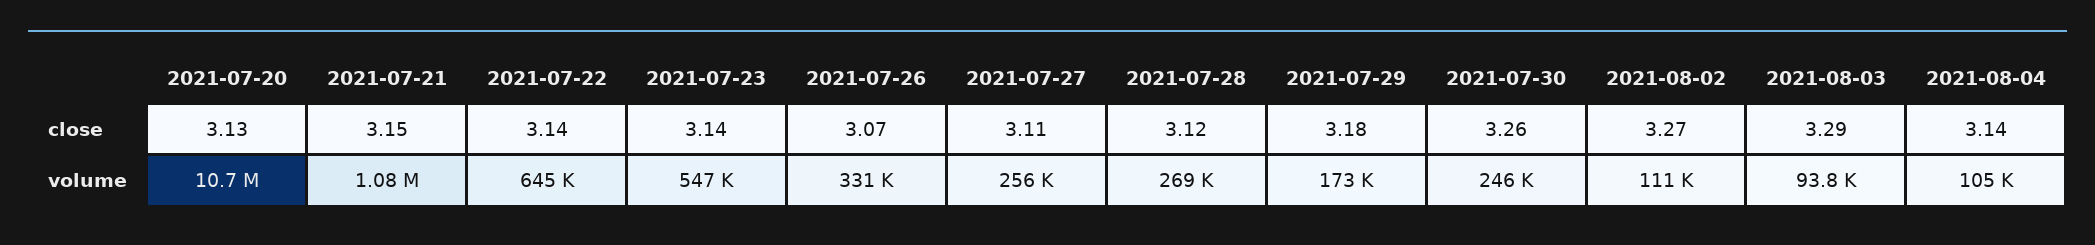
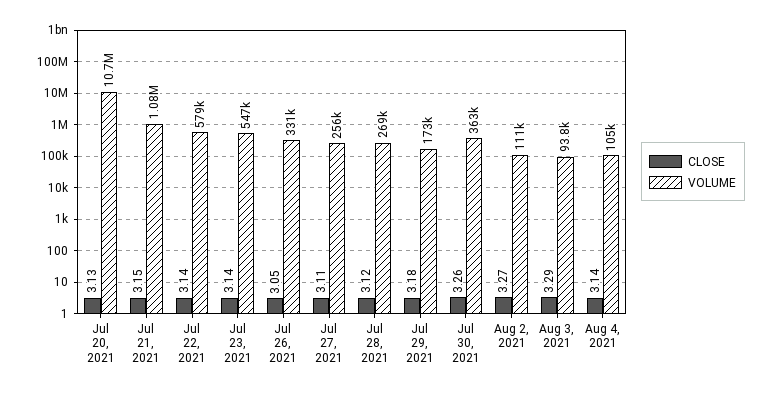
close, 2021-07-26: 3.07 -> 3.05
volume, 2021-07-22: 645000 -> 579000
volume, 2021-07-30: 246000 -> 363000

